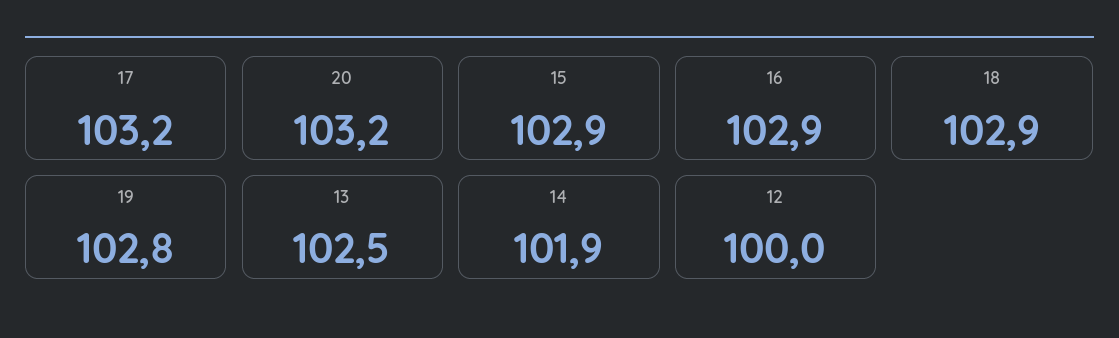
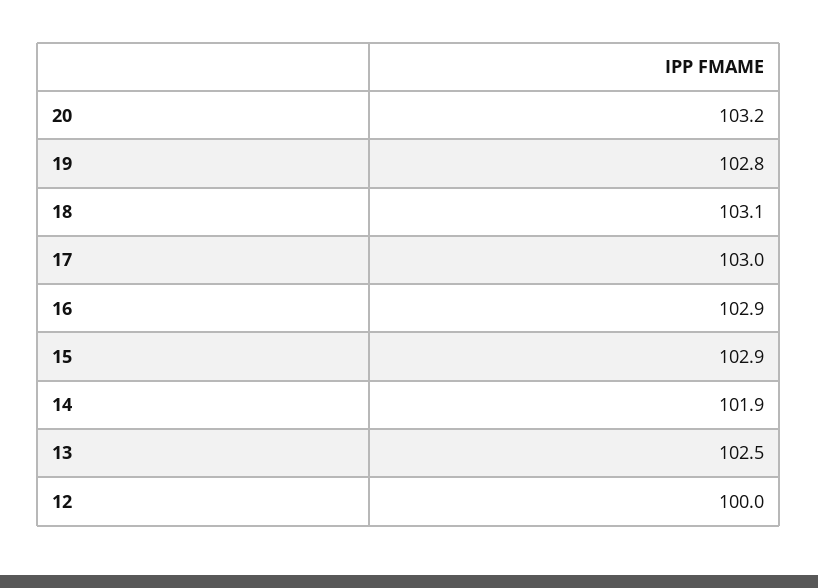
17: 103.2 -> 103
18: 102.9 -> 103.1

